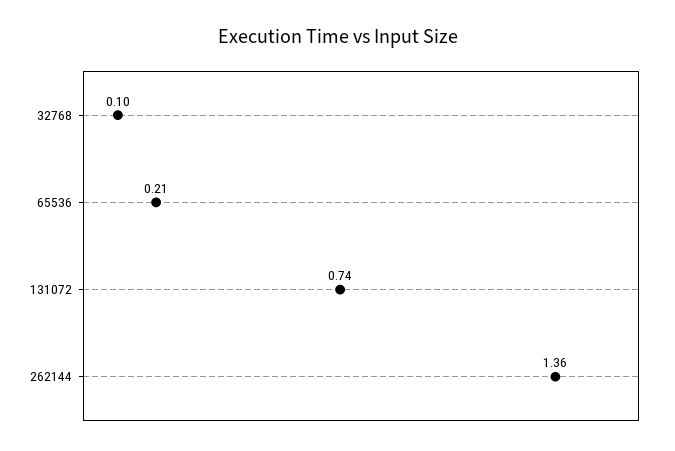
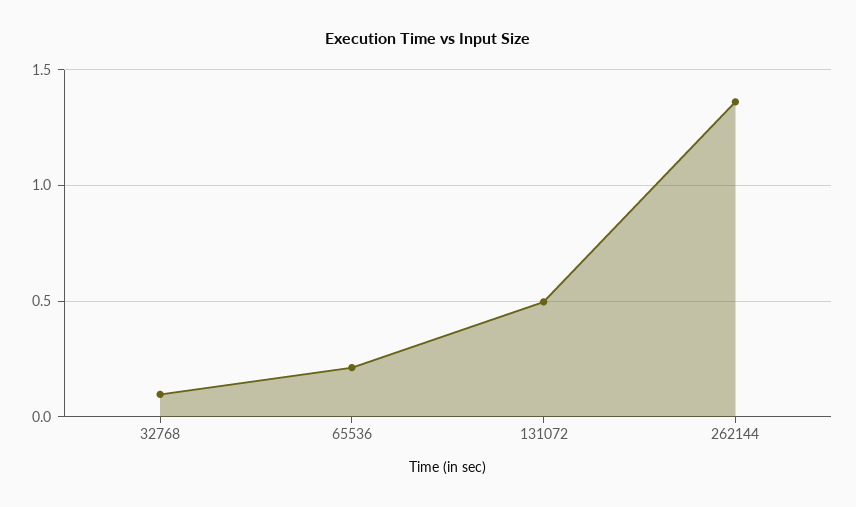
131072: 0.74 -> 0.5

